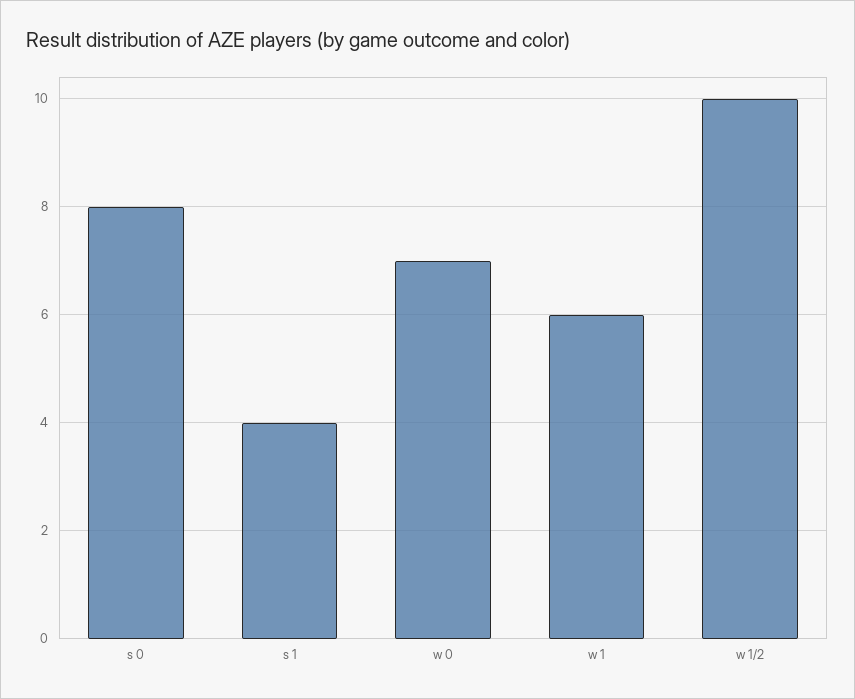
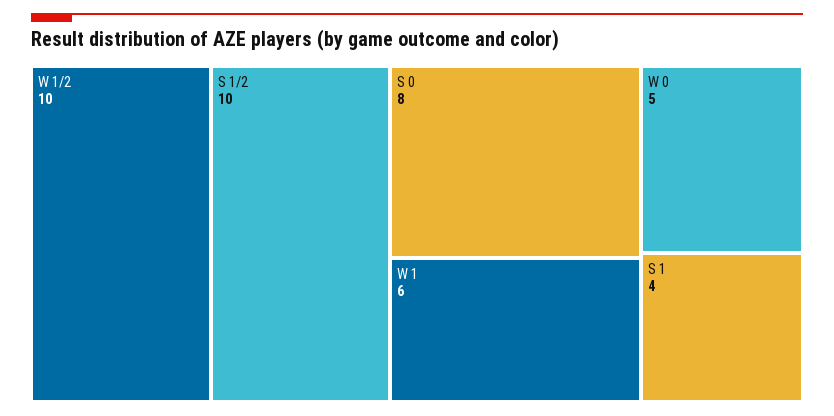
w 0: 7 -> 5
S 1/2: none -> 10

